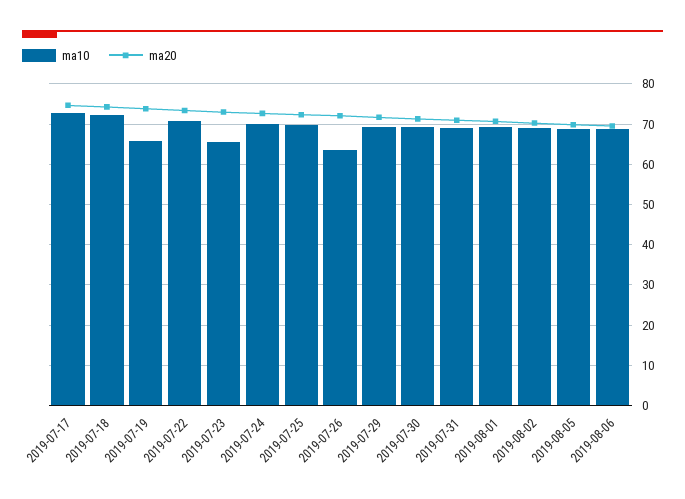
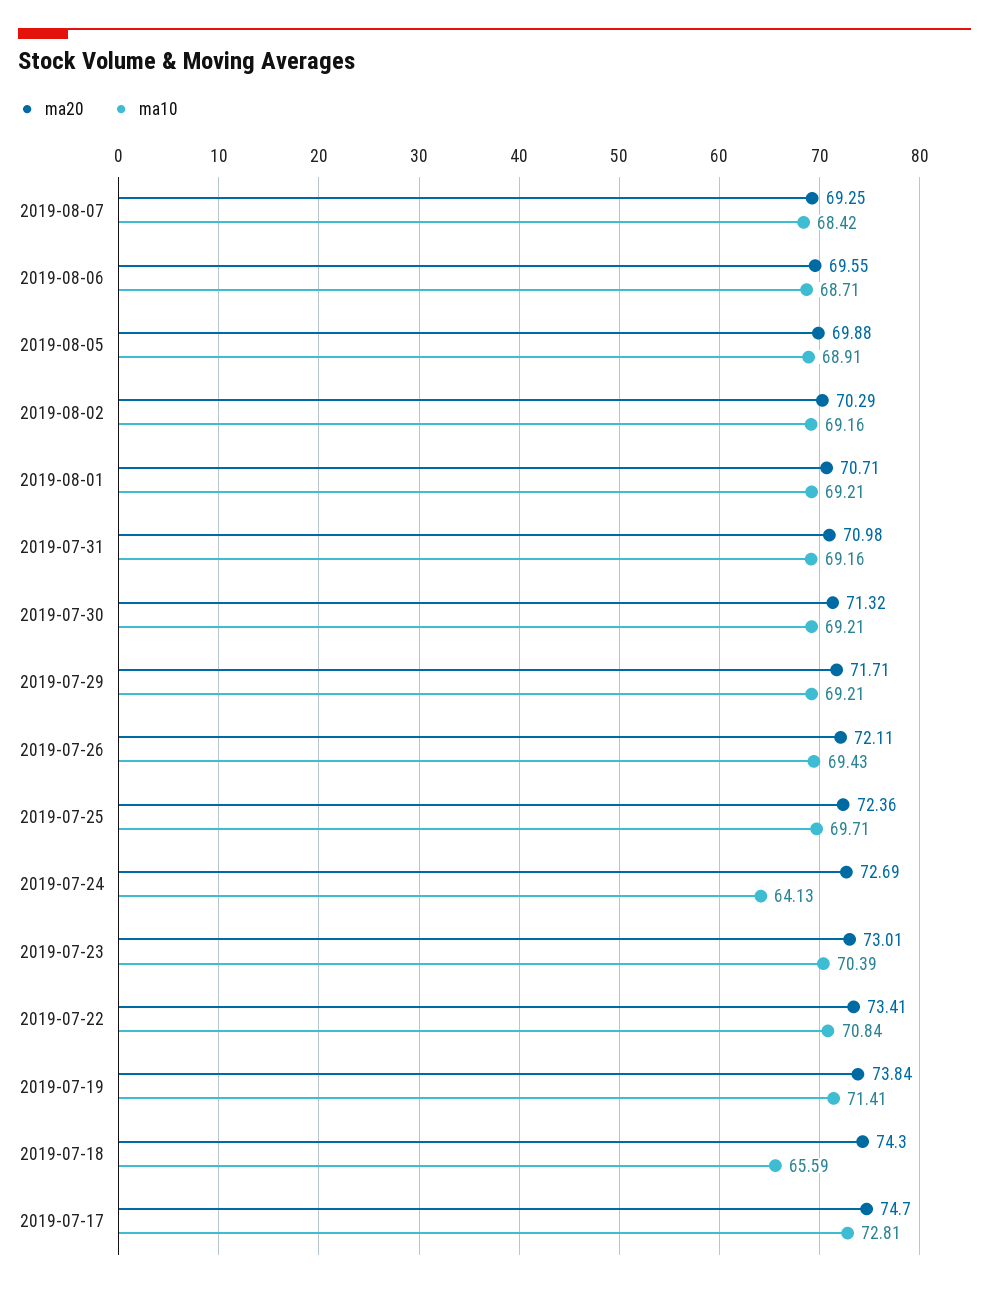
ma10, 2019-07-18: 72 -> 65.59
ma10, 2019-07-19: 66 -> 71.41
ma10, 2019-07-23: 66 -> 70.39
ma10, 2019-07-24: 70 -> 64.13
ma10, 2019-07-26: 64 -> 69.43
ma20, 2019-08-07: none -> 69.25
ma10, 2019-08-07: none -> 68.42

